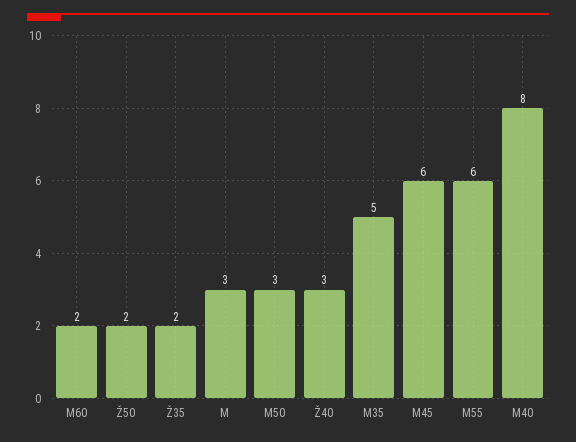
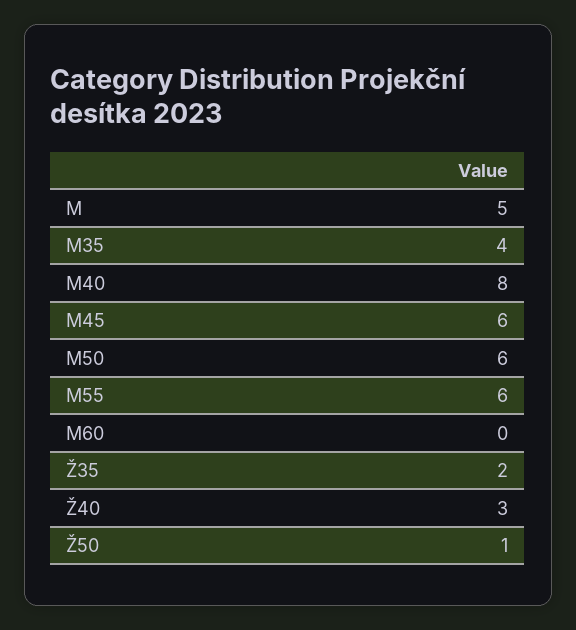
M60: 2 -> 0
Ž50: 2 -> 1
M: 3 -> 5
M50: 3 -> 6
M35: 5 -> 4

